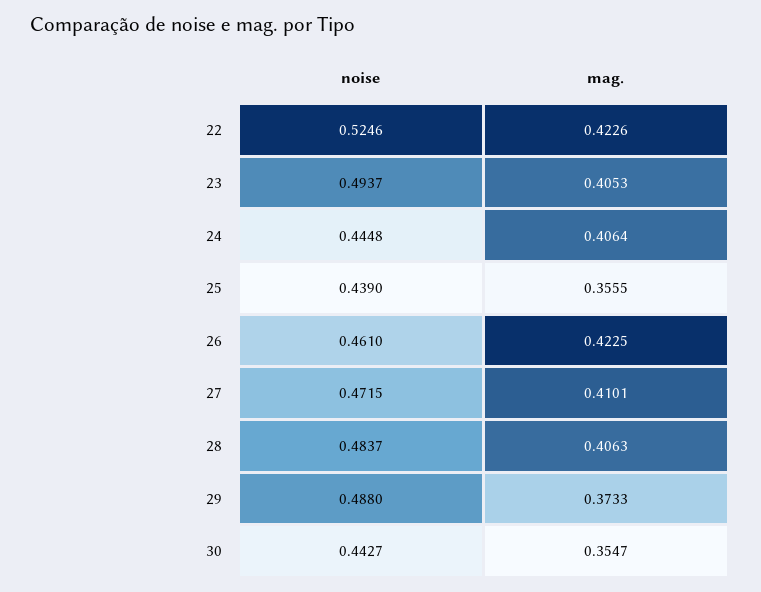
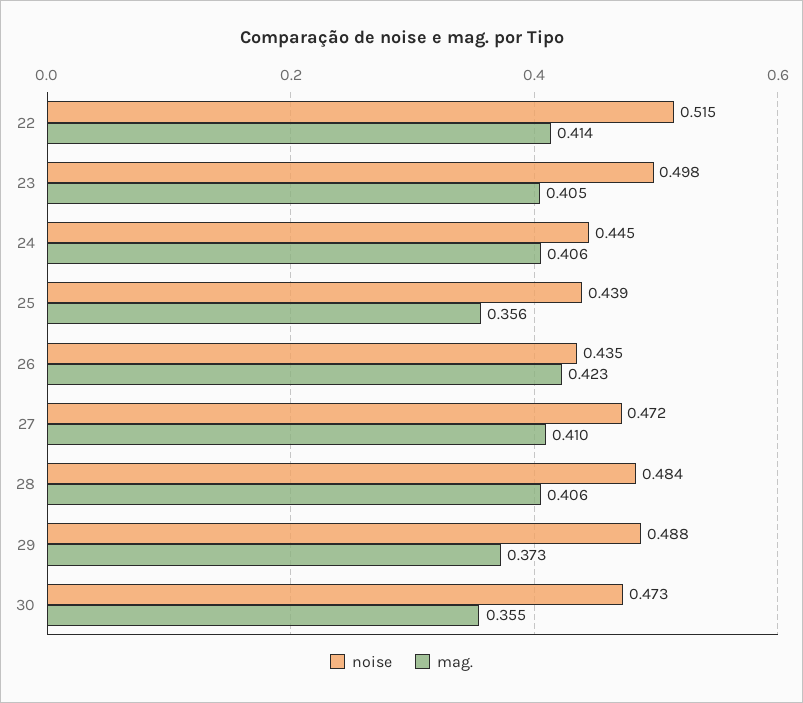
noise, 22: 0.5246 -> 0.515
mag., 22: 0.4226 -> 0.414
noise, 23: 0.4937 -> 0.498
noise, 26: 0.461 -> 0.435
noise, 30: 0.4427 -> 0.473

